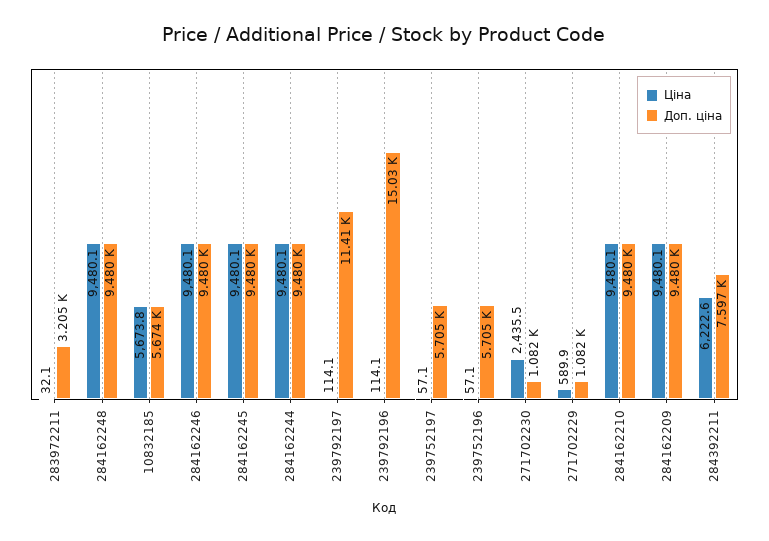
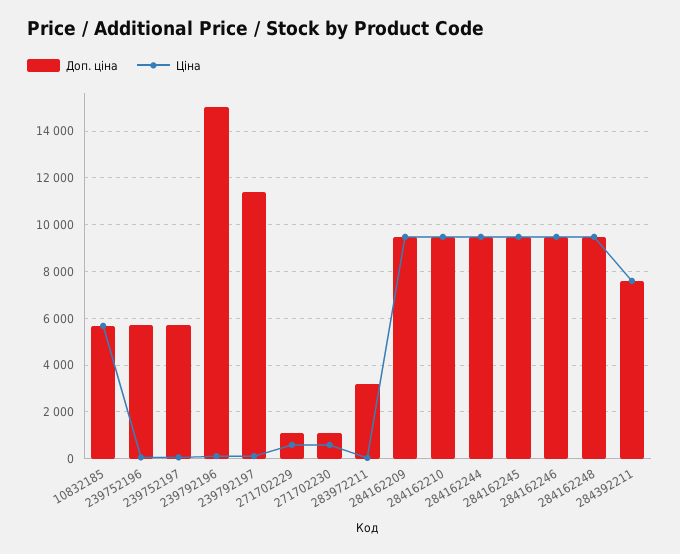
Ціна, 271702230: 2435.5 -> 500
Ціна, 284392211: 6222.6 -> 7500

